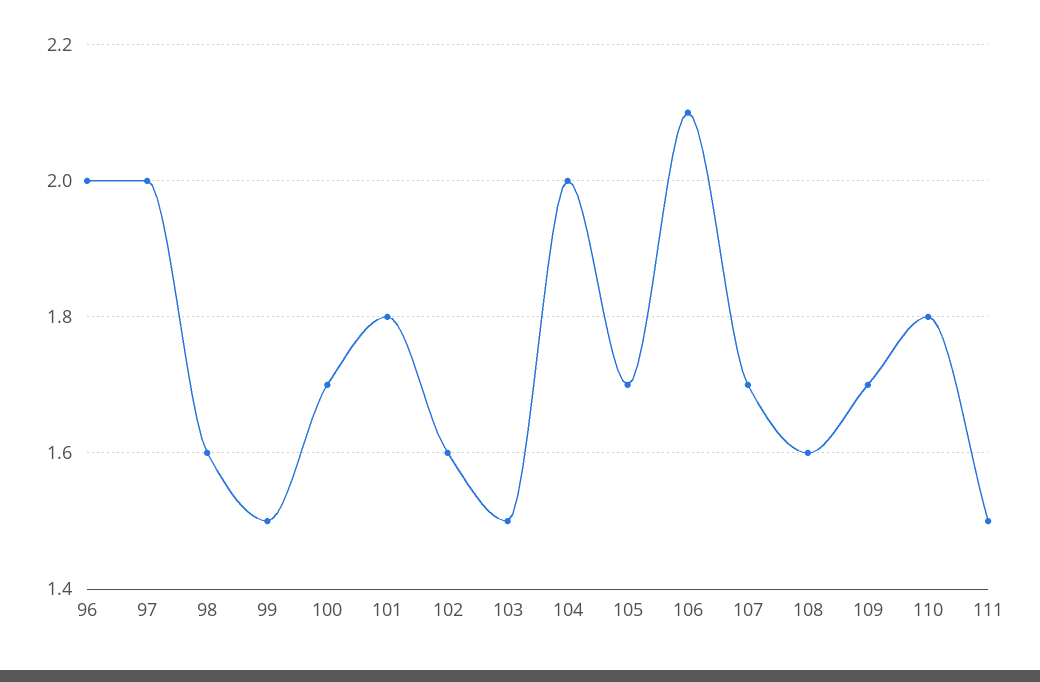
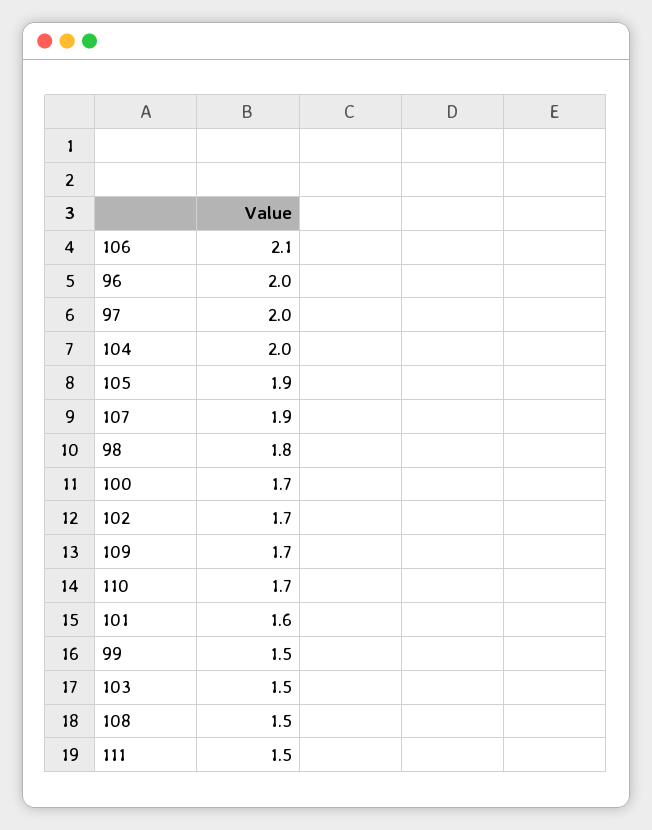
98: 1.6 -> 1.8
101: 1.8 -> 1.6
102: 1.6 -> 1.7
105: 1.7 -> 1.9
107: 1.7 -> 1.9
108: 1.6 -> 1.5
110: 1.8 -> 1.7

